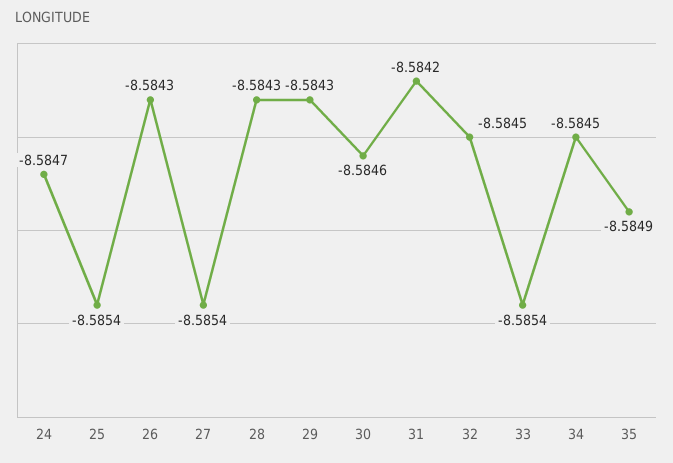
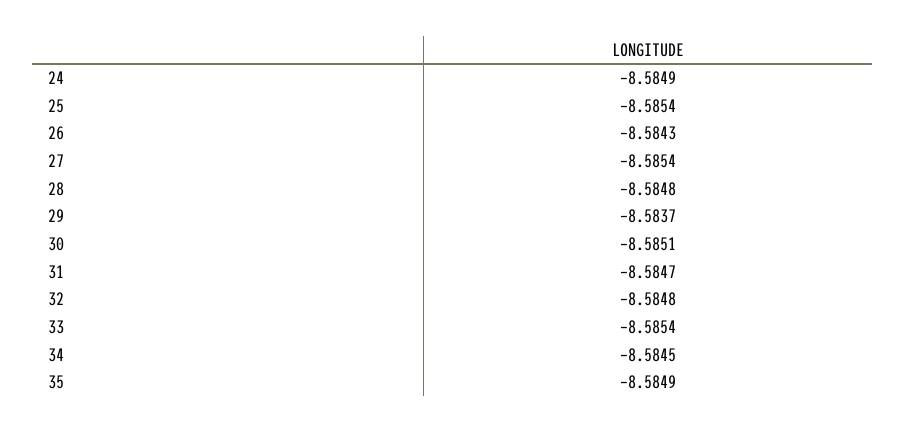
24: -8.5847 -> -8.5849
28: -8.5843 -> -8.5848
29: -8.5843 -> -8.5837
30: -8.5846 -> -8.5851
31: -8.5842 -> -8.5847
32: -8.5845 -> -8.5848

